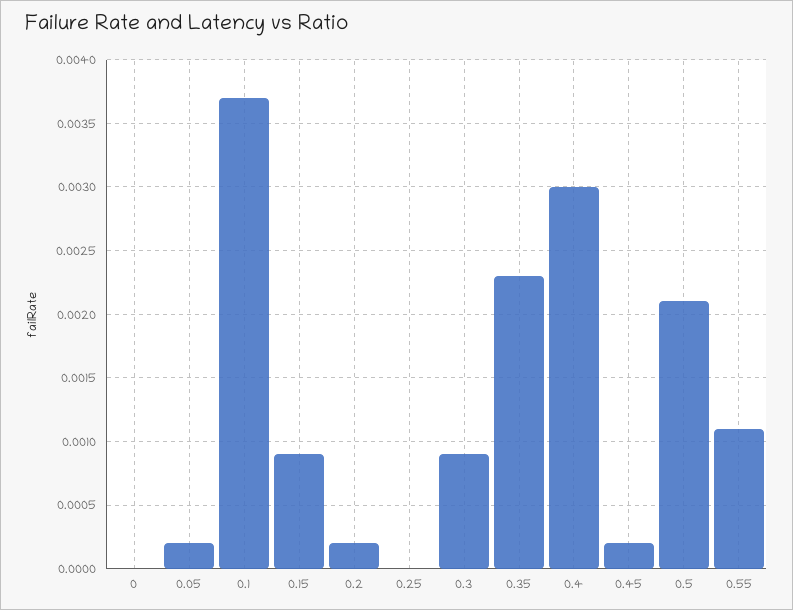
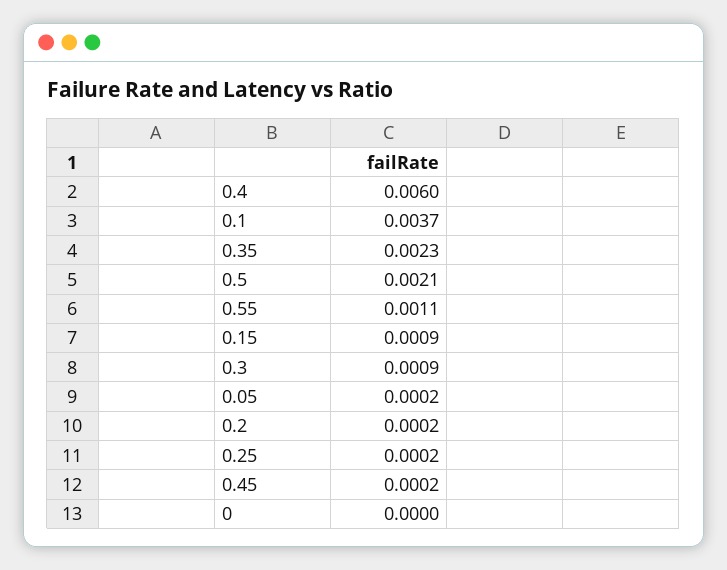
0.25: 0 -> 0.0002
0.4: 0.003 -> 0.006

